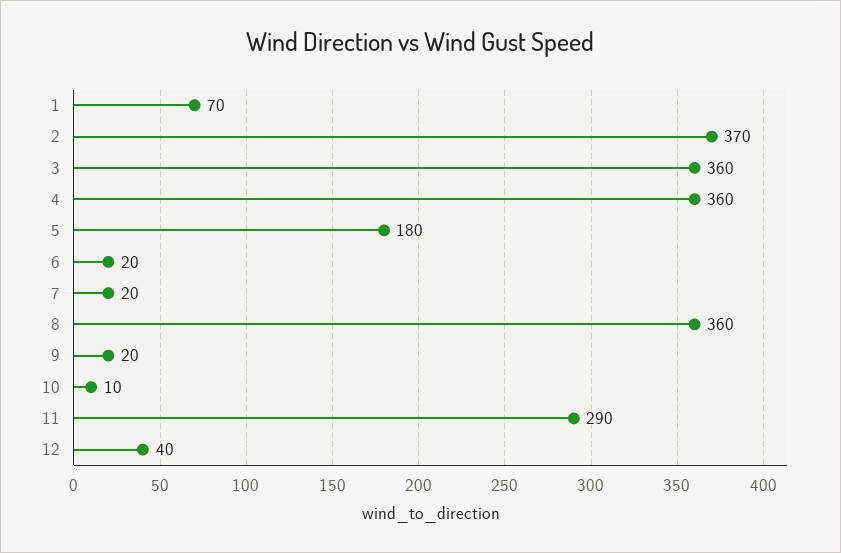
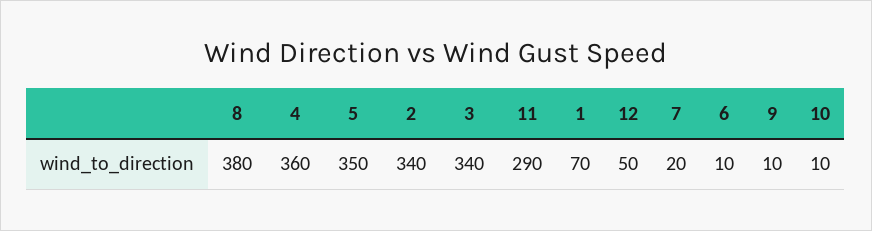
2: 370 -> 340
3: 360 -> 340
5: 180 -> 350
6: 20 -> 10
8: 360 -> 380
9: 20 -> 10
12: 40 -> 50

